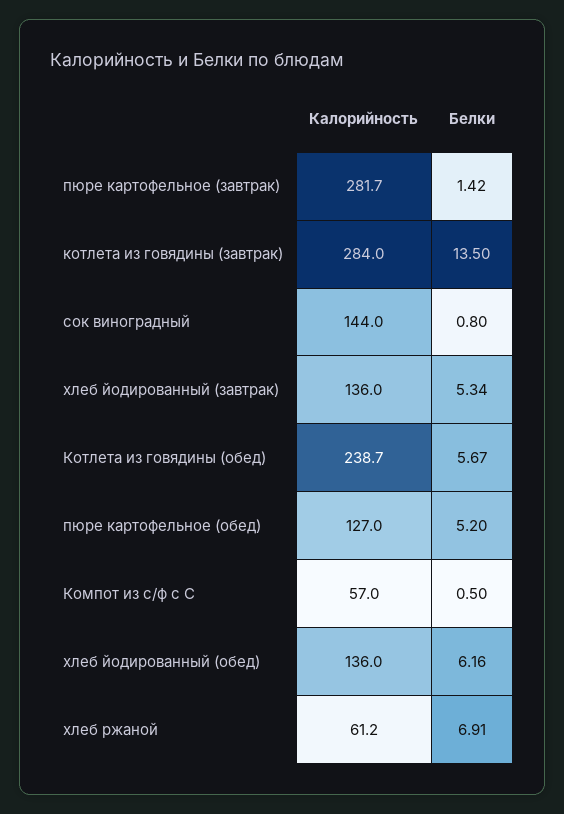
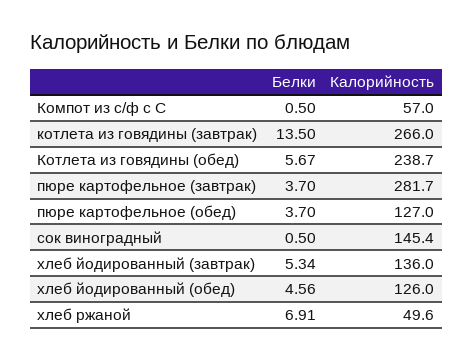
Белки, пюре картофельное (завтрак): 1.42 -> 3.7
Калорийность, котлета из говядины (завтрак): 284 -> 266
Калорийность, сок виноградный: 144 -> 145.4
Белки, сок виноградный: 0.8 -> 0.5
Белки, пюре картофельное (обед): 5.2 -> 3.7
Калорийность, хлеб йодированный (обед): 136 -> 126
Белки, хлеб йодированный (обед): 6.16 -> 4.56
Калорийность, хлеб ржаной: 61.2 -> 49.6

